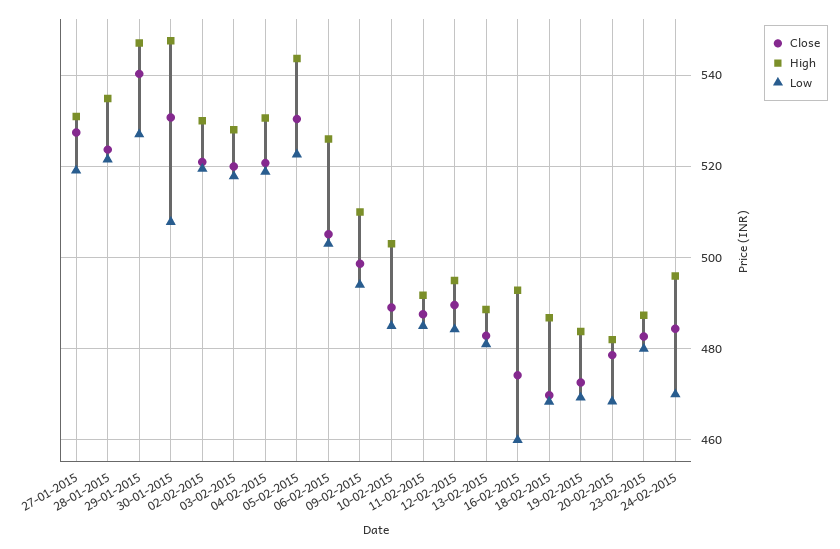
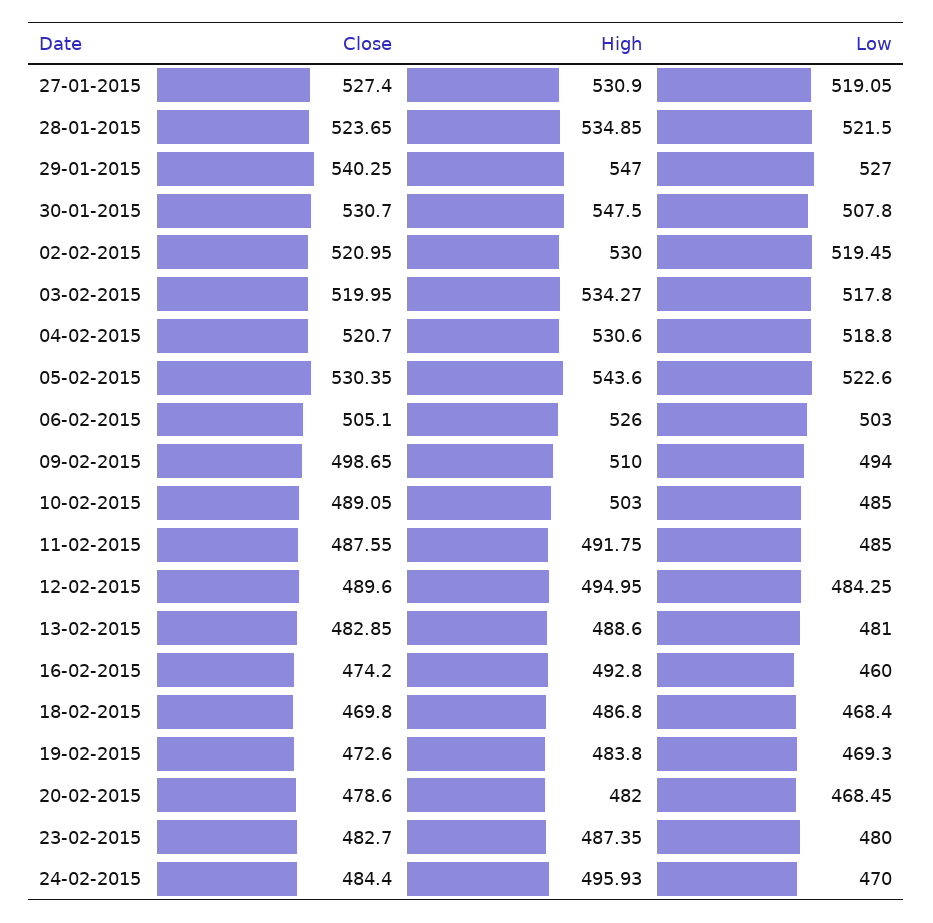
High, 03-02-2015: 528 -> 534.27

